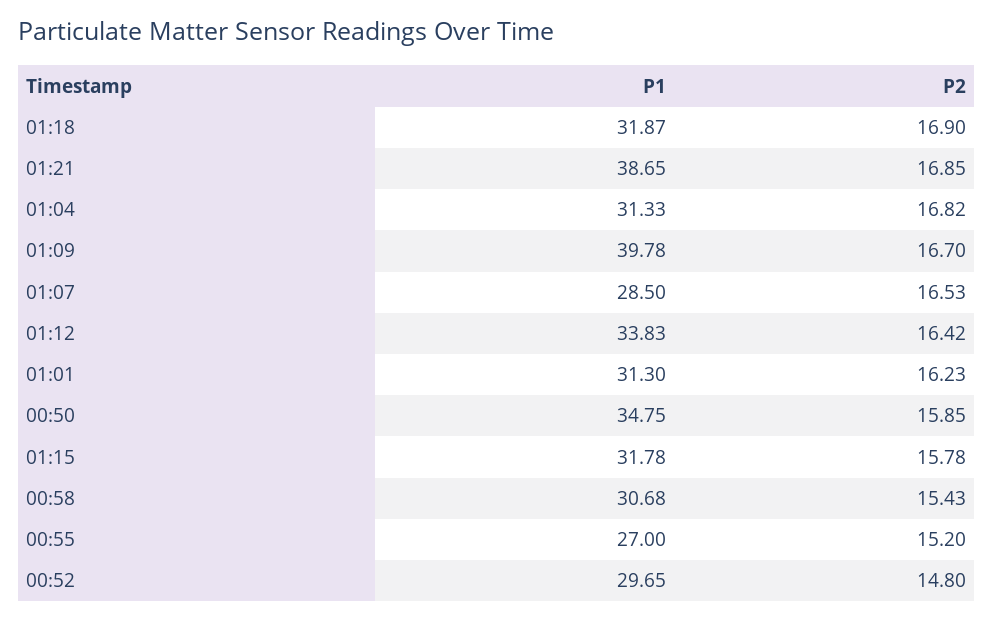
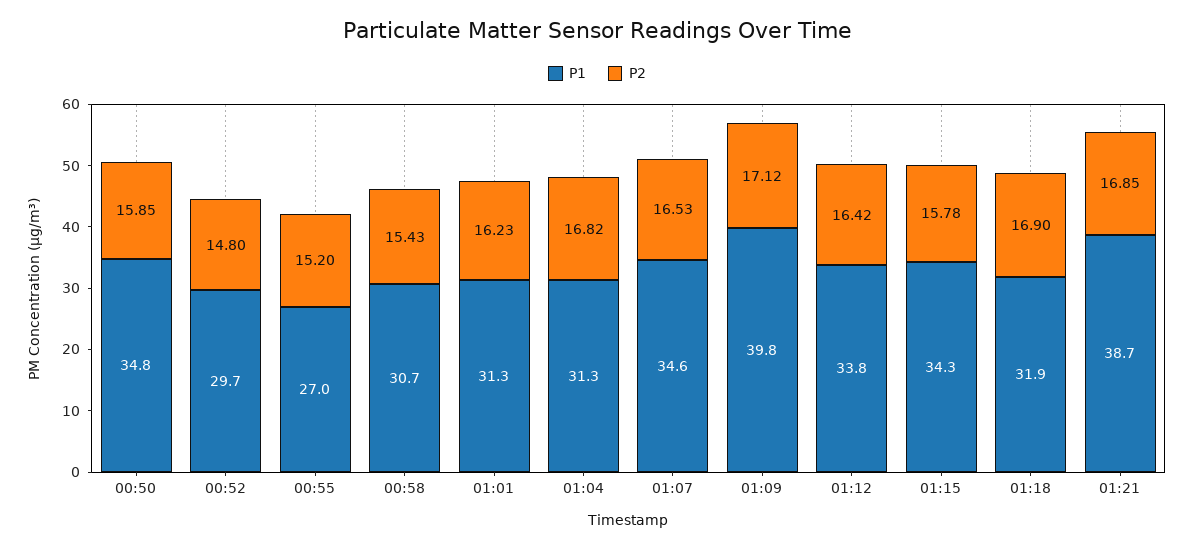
P2, 01:09: 16.7 -> 17.12
P1, 01:07: 28.5 -> 34.6
P1, 01:15: 31.78 -> 34.3

